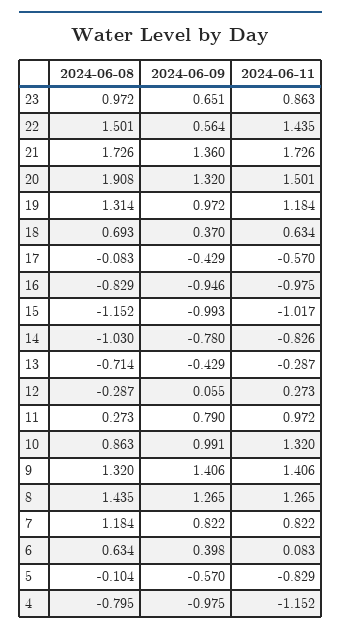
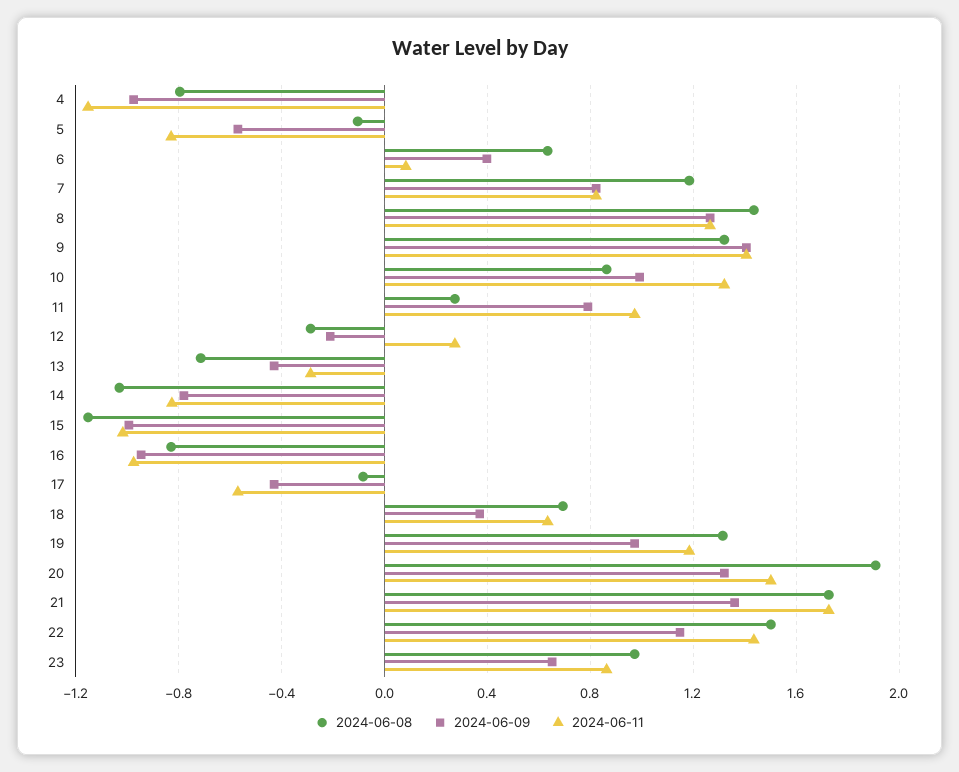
2024-06-09, 22: 0.564 -> 1.15
2024-06-09, 12: 0.055 -> -0.2

